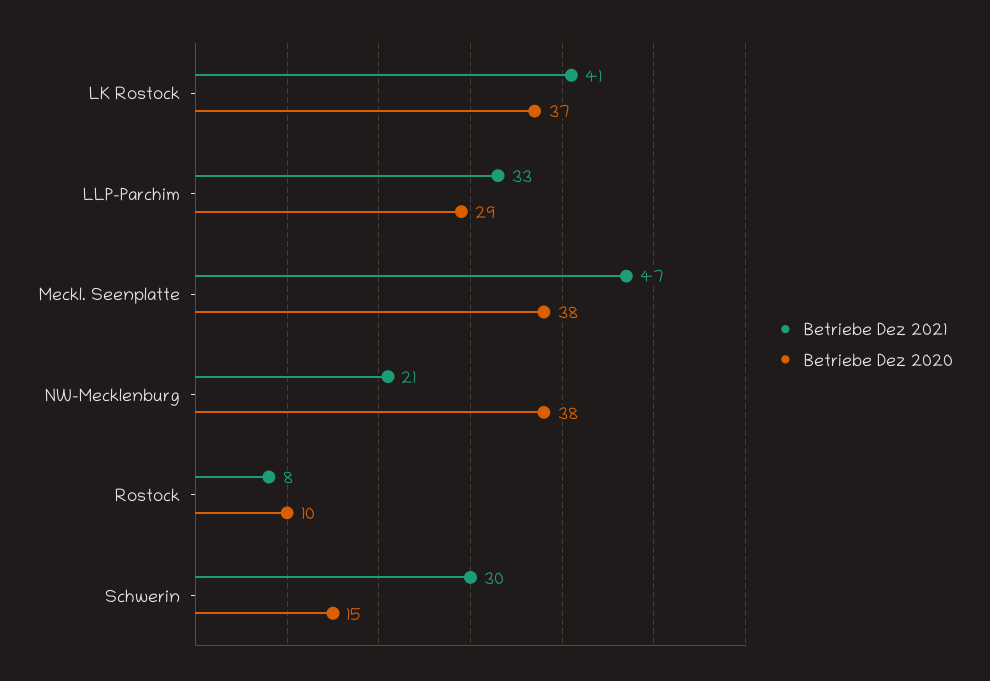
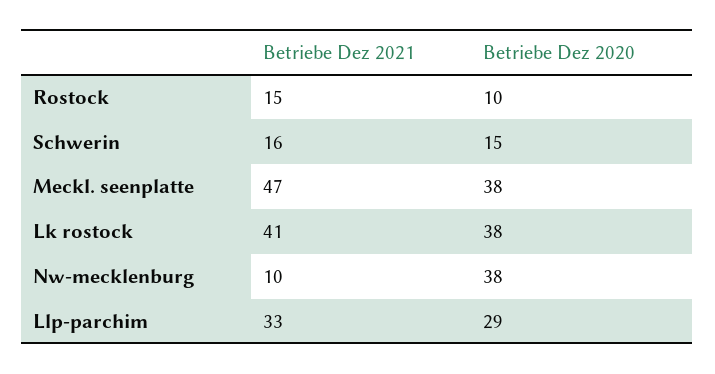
Betriebe Dez 2020, LK Rostock: 37 -> 38
Betriebe Dez 2021, NW-Mecklenburg: 21 -> 10
Betriebe Dez 2021, Rostock: 8 -> 15
Betriebe Dez 2021, Schwerin: 30 -> 16

